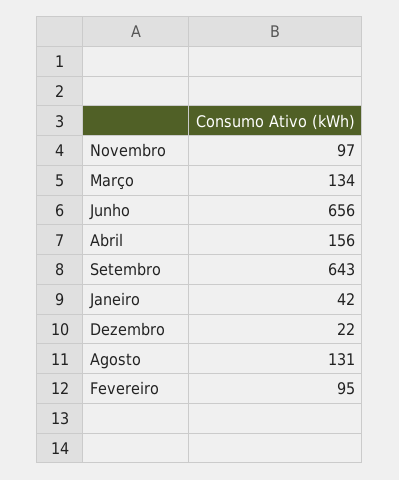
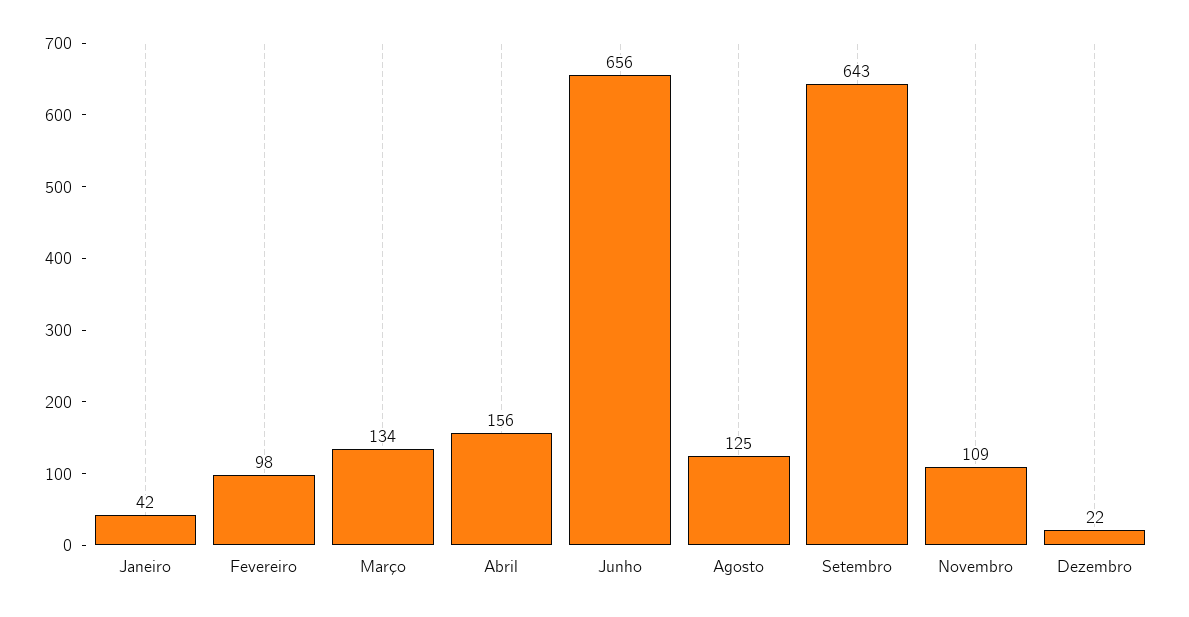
Novembro: 97 -> 109
Agosto: 131 -> 125
Fevereiro: 95 -> 98

